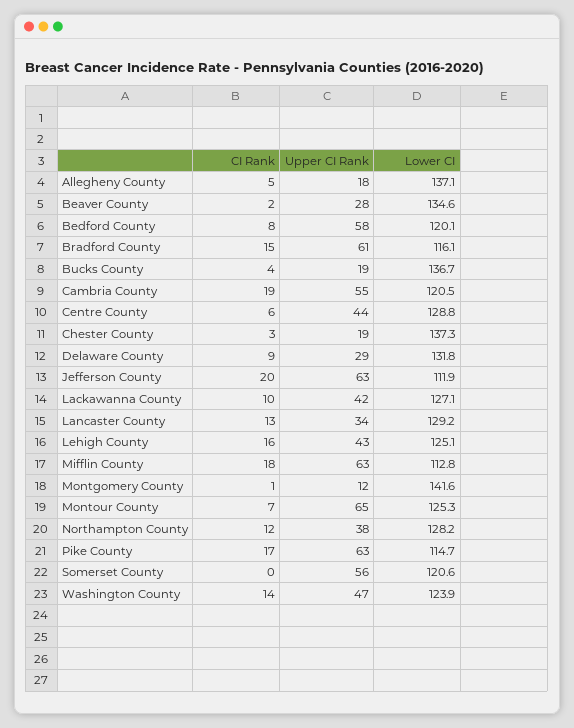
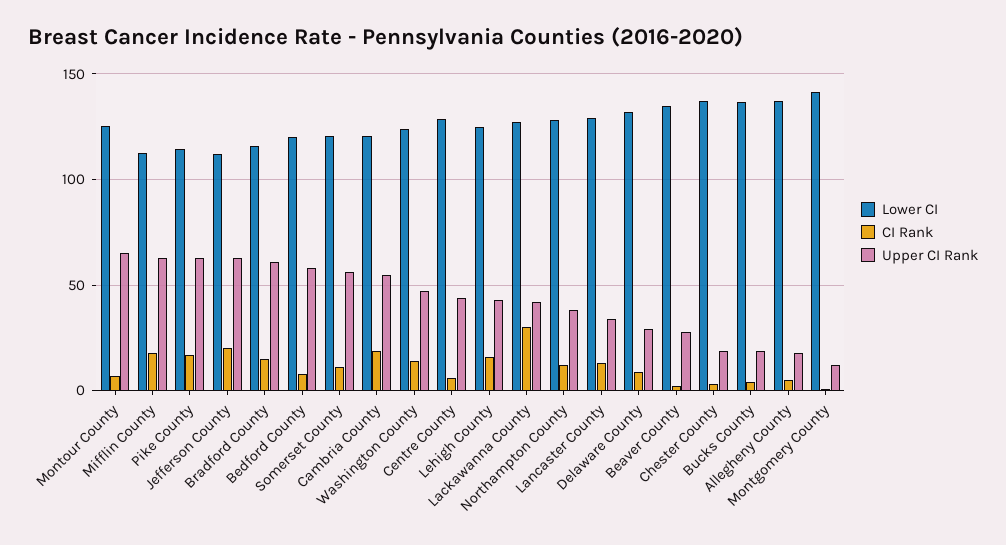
CI Rank, Lackawanna County: 10 -> 30
CI Rank, Somerset County: 0 -> 10

